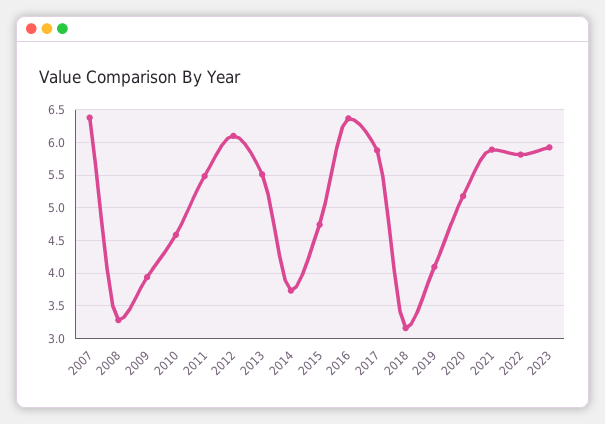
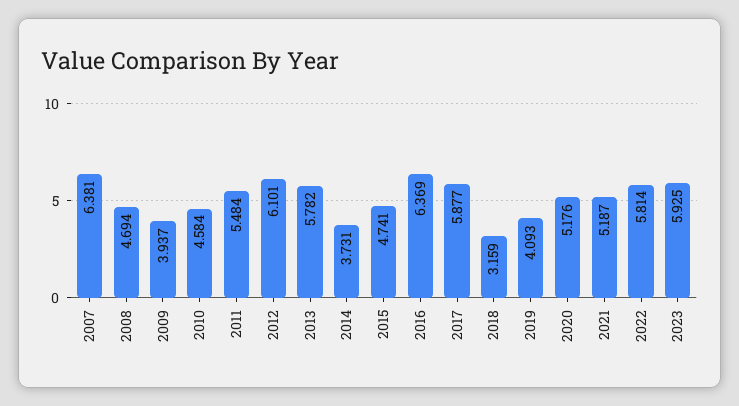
2008: 3.3 -> 4.694
2013: 5.5 -> 5.782
2021: 5.9 -> 5.187

